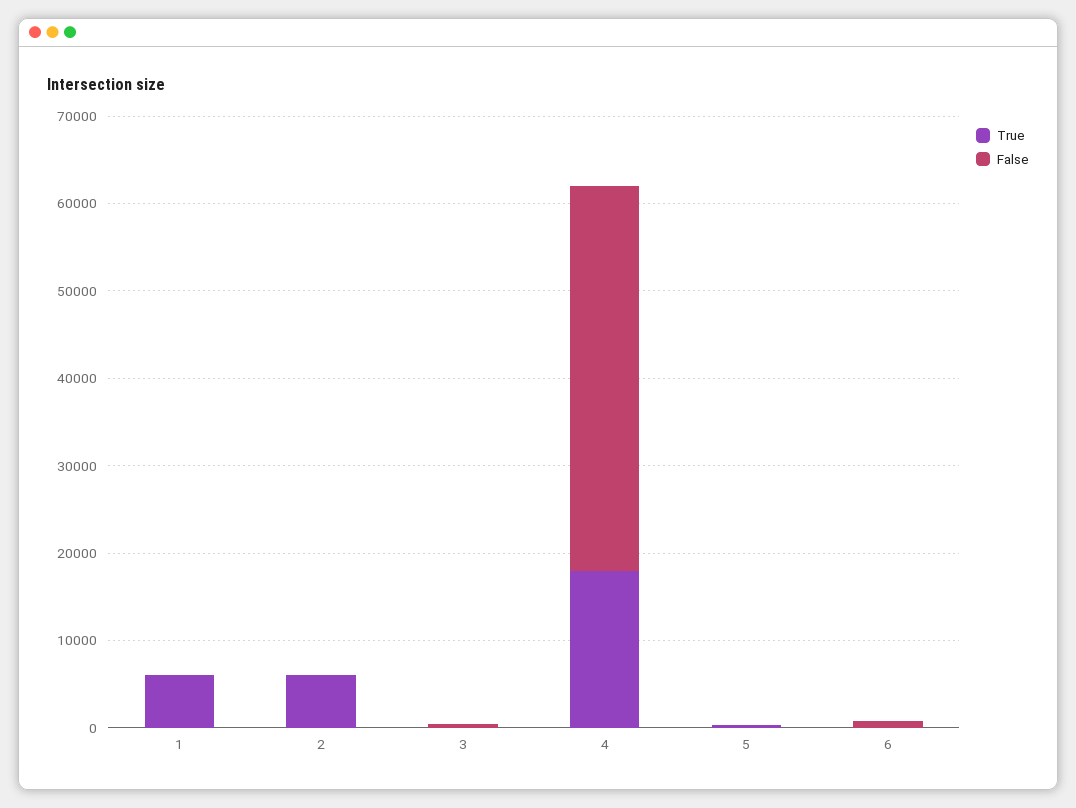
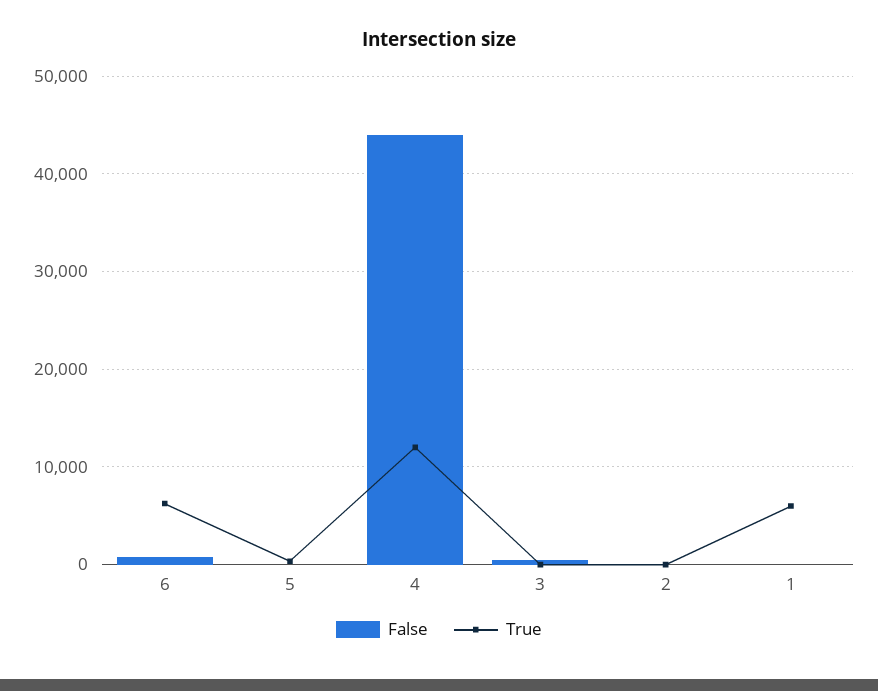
True, 2: 6000 -> 0
True, 4: 18000 -> 12000
True, 6: 0 -> 6000

